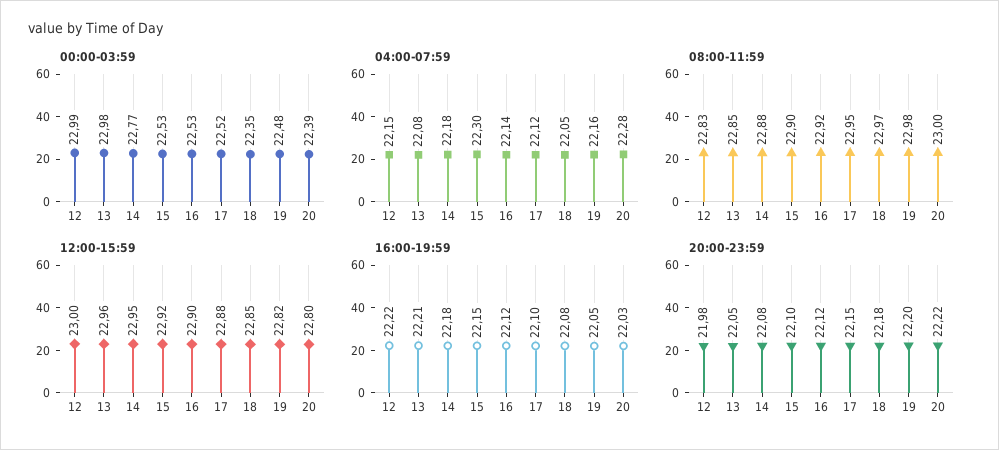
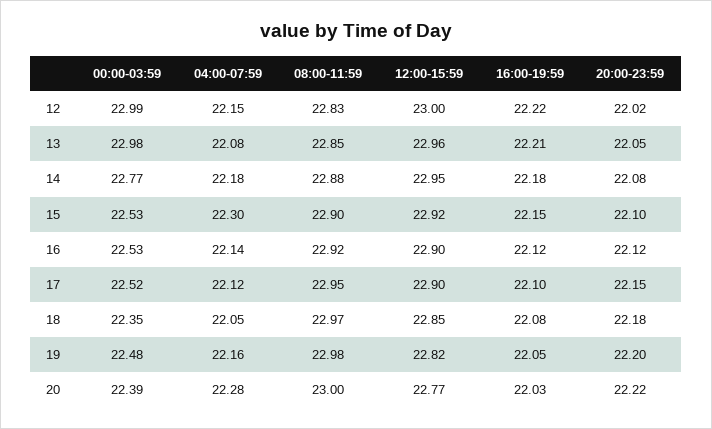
12:00-15:59, 17: 22.88 -> 22.9
12:00-15:59, 20: 22.8 -> 22.77
20:00-23:59, 12: 21.98 -> 22.02

